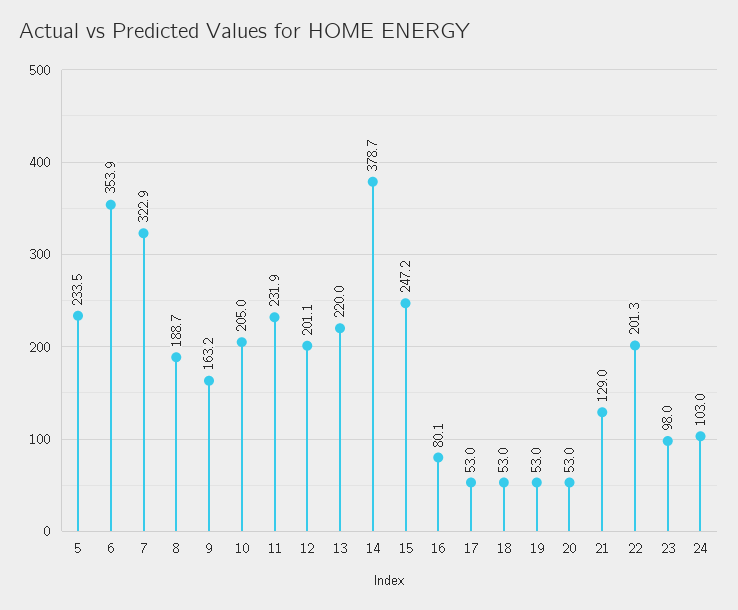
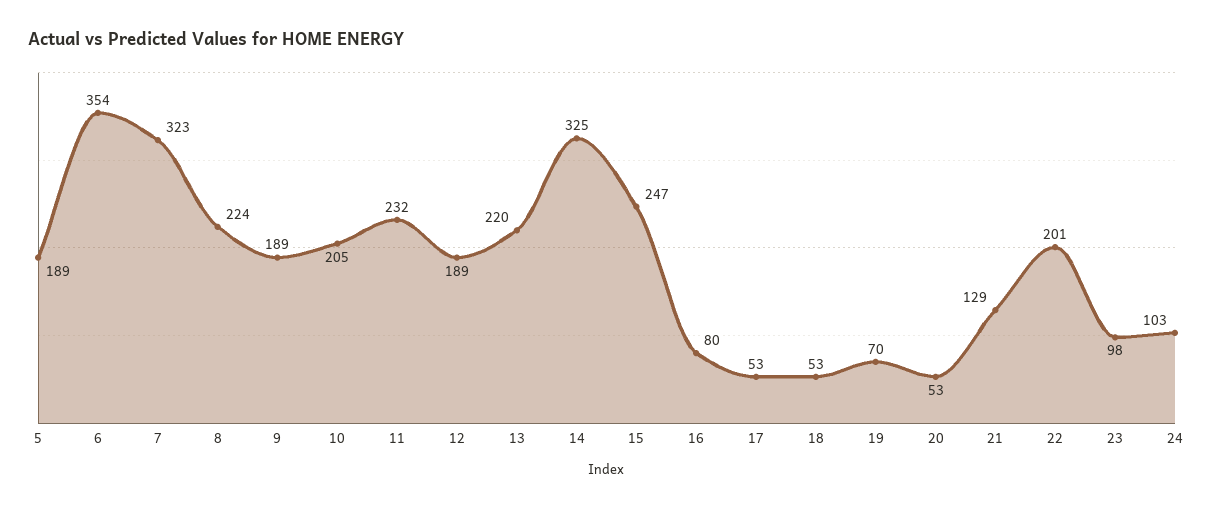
5: 233.5 -> 189
8: 188.7 -> 224
9: 163.2 -> 189
12: 201.1 -> 189
14: 378.7 -> 325
19: 53 -> 70

